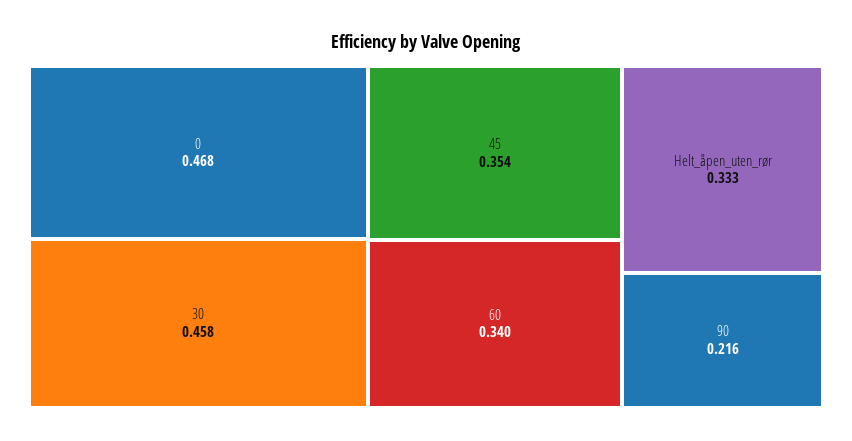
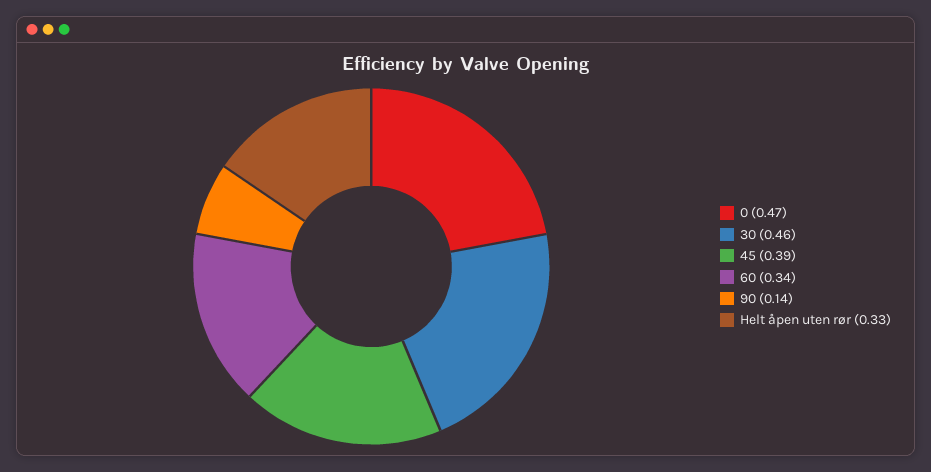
45: 0.354 -> 0.39
90: 0.216 -> 0.14

